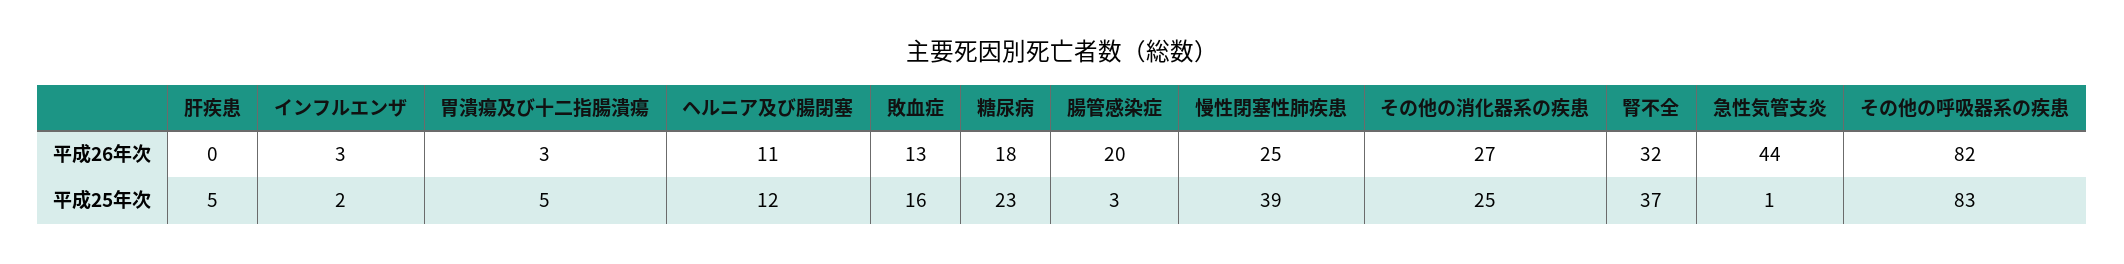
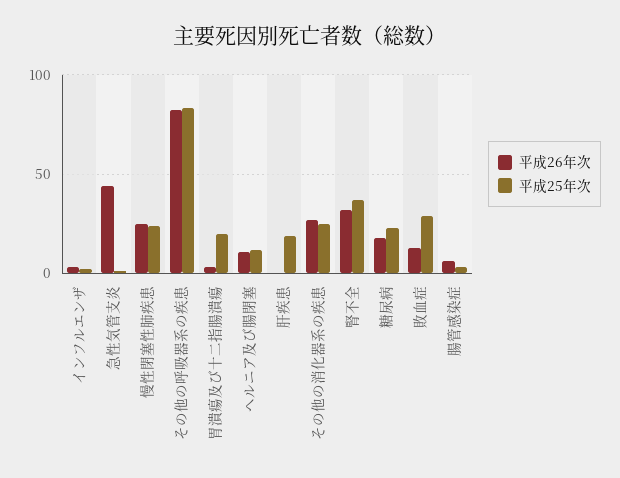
平成26年次, 腸管感染症: 20 -> 5
平成25年次, 肝疾患: 5 -> 20
平成25年次, 胃潰瘍及び十二指腸潰瘍: 5 -> 20
平成25年次, 敗血症: 16 -> 30
平成25年次, 慢性閉塞性肺疾患: 39 -> 25

